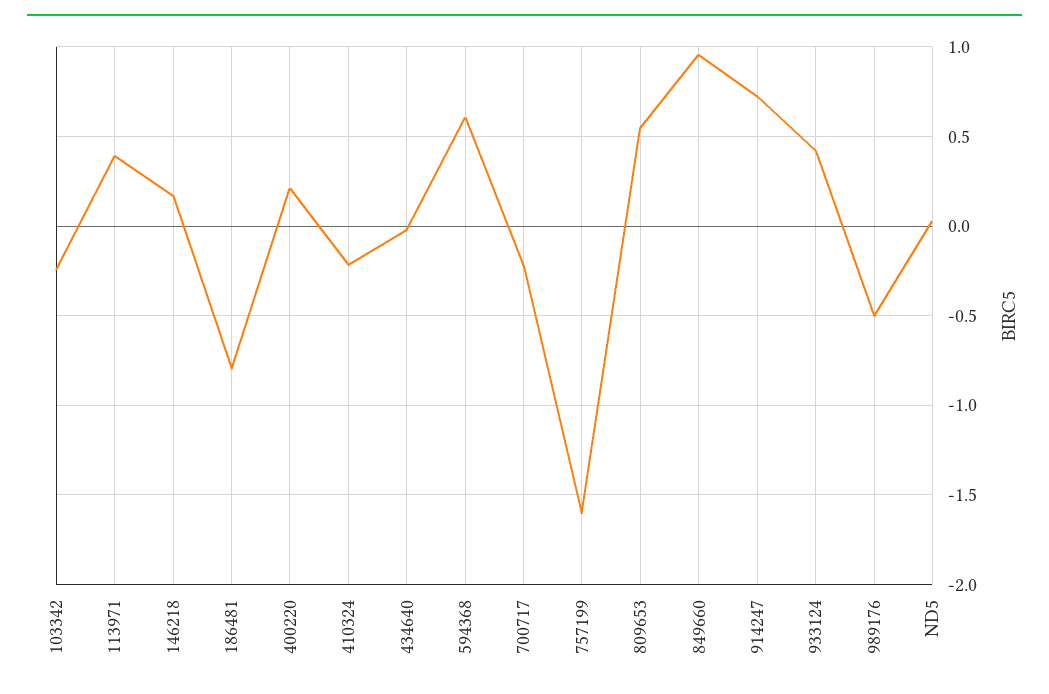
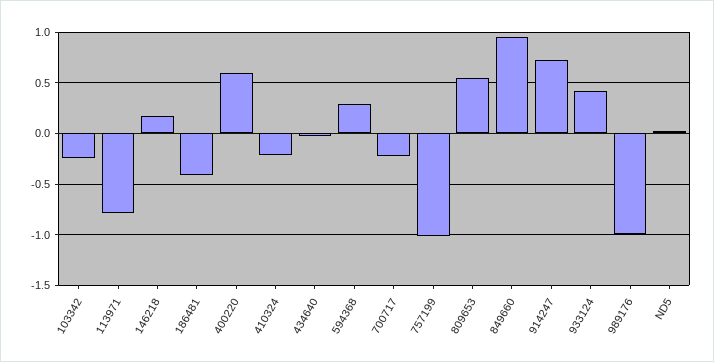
113971: 0.4 -> -0.8
186481: -0.8 -> -0.4
400220: 0.2 -> 0.6
594368: 0.6 -> 0.3
757199: -1.6 -> -1
989176: -0.5 -> -1

